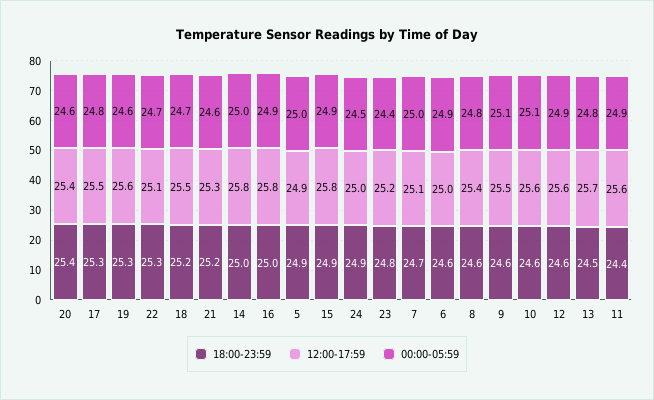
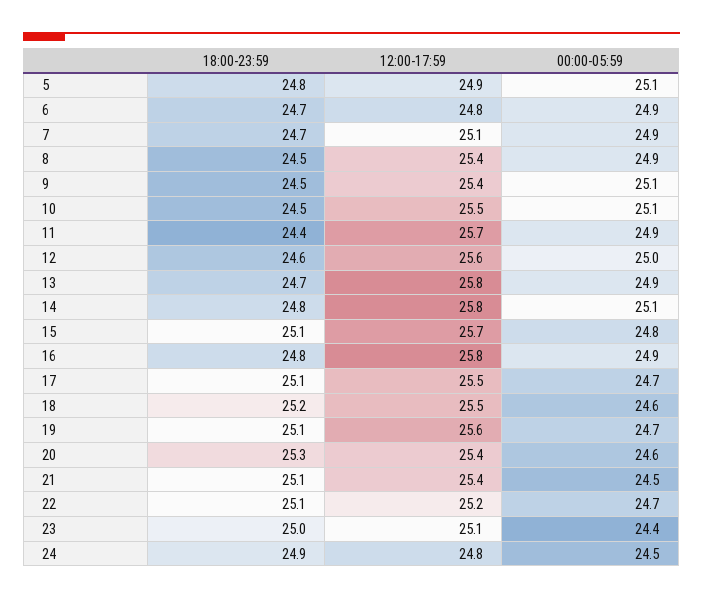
18:00-23:59, 20: 25.4 -> 25.3
18:00-23:59, 17: 25.3 -> 25.1
00:00-05:59, 17: 24.8 -> 24.7
18:00-23:59, 19: 25.3 -> 25.1
00:00-05:59, 19: 24.6 -> 24.7
18:00-23:59, 22: 25.3 -> 25.1
12:00-17:59, 22: 25.1 -> 25.2
00:00-05:59, 18: 24.7 -> 24.6
18:00-23:59, 21: 25.2 -> 25.1
12:00-17:59, 21: 25.3 -> 25.4
00:00-05:59, 21: 24.6 -> 24.5
18:00-23:59, 14: 25 -> 24.8
00:00-05:59, 14: 25 -> 25.1
18:00-23:59, 16: 25 -> 24.8
18:00-23:59, 5: 24.9 -> 24.8
00:00-05:59, 5: 25 -> 25.1
18:00-23:59, 15: 24.9 -> 25.1
12:00-17:59, 15: 25.8 -> 25.7
00:00-05:59, 15: 24.9 -> 24.8
12:00-17:59, 24: 25 -> 24.8
18:00-23:59, 23: 24.8 -> 25
12:00-17:59, 23: 25.2 -> 25.1
00:00-05:59, 7: 25 -> 24.9
18:00-23:59, 6: 24.6 -> 24.7
12:00-17:59, 6: 25 -> 24.8
18:00-23:59, 8: 24.6 -> 24.5
00:00-05:59, 8: 24.8 -> 24.9
18:00-23:59, 9: 24.6 -> 24.5
12:00-17:59, 9: 25.5 -> 25.4
18:00-23:59, 10: 24.6 -> 24.5
12:00-17:59, 10: 25.6 -> 25.5
00:00-05:59, 12: 24.9 -> 25
18:00-23:59, 13: 24.5 -> 24.7
12:00-17:59, 13: 25.7 -> 25.8
00:00-05:59, 13: 24.8 -> 24.9
12:00-17:59, 11: 25.6 -> 25.7

